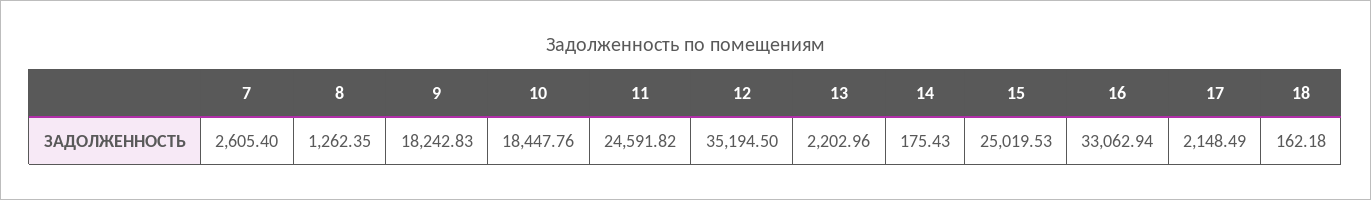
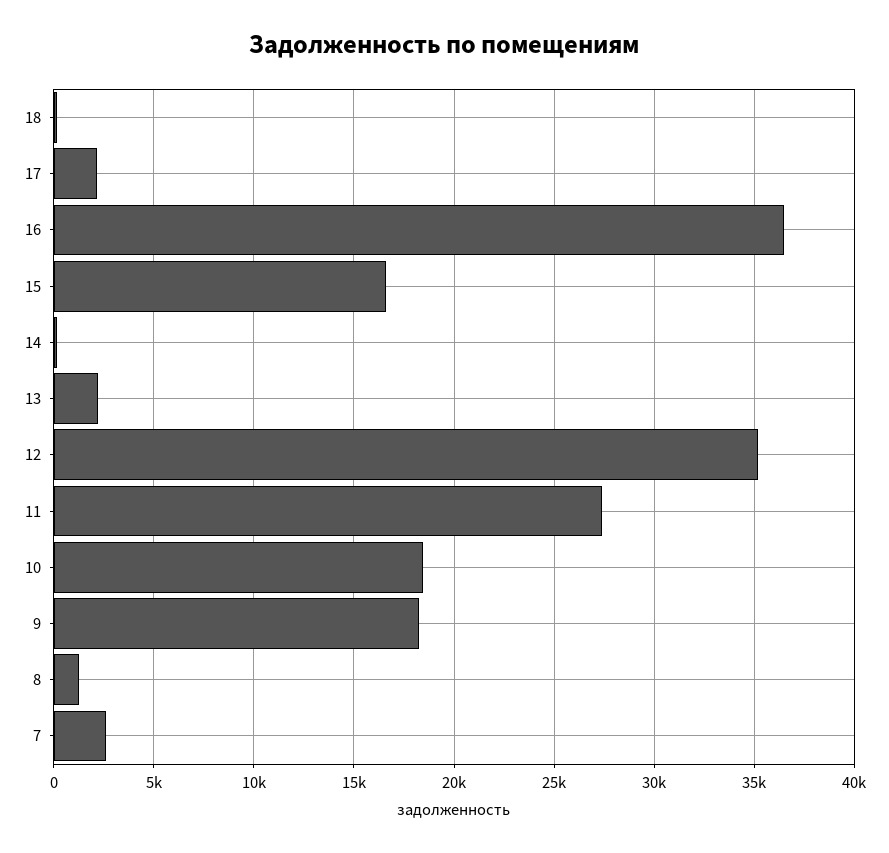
11: 24591.82 -> 27500
15: 25019.53 -> 16500
16: 33062.94 -> 36500

